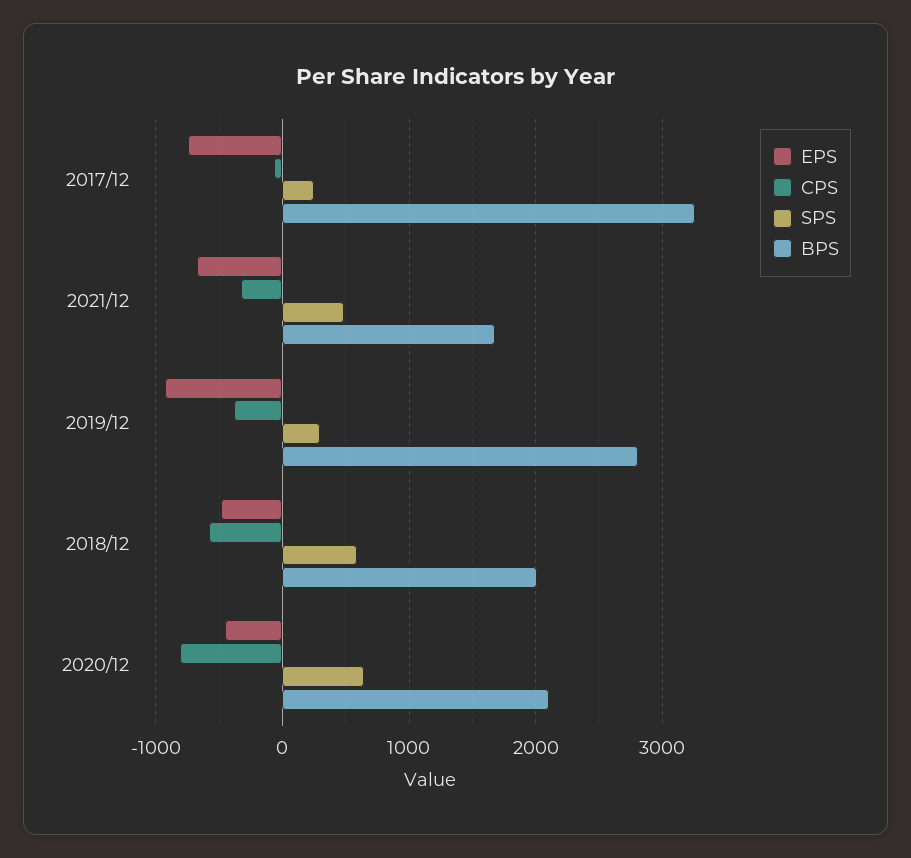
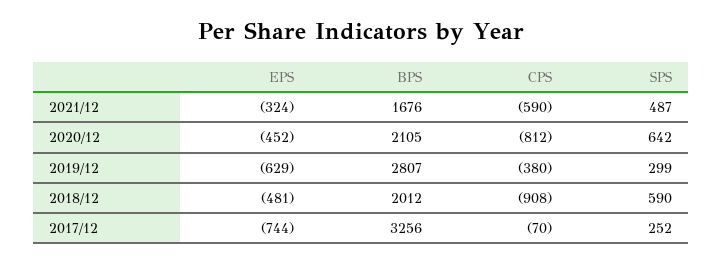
EPS, 2021/12: -700 -> -324
CPS, 2021/12: -300 -> -590
EPS, 2019/12: -900 -> -629
CPS, 2018/12: -600 -> -908

